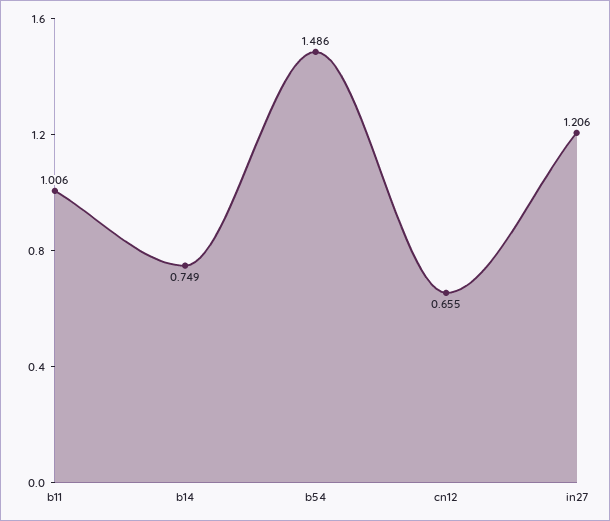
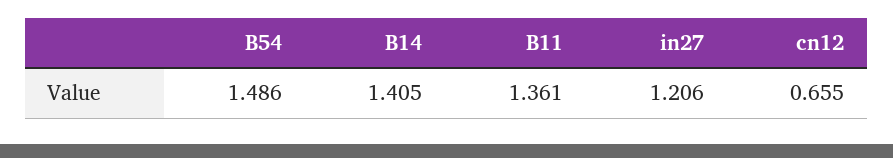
b11: 1.006 -> 1.361
b14: 0.749 -> 1.405

